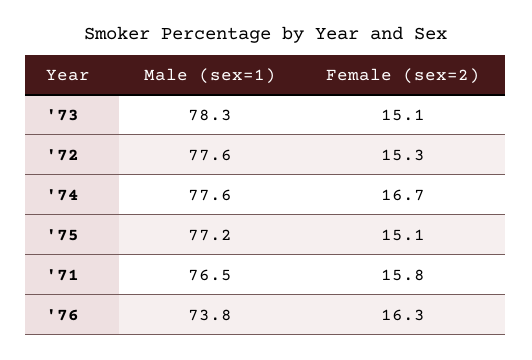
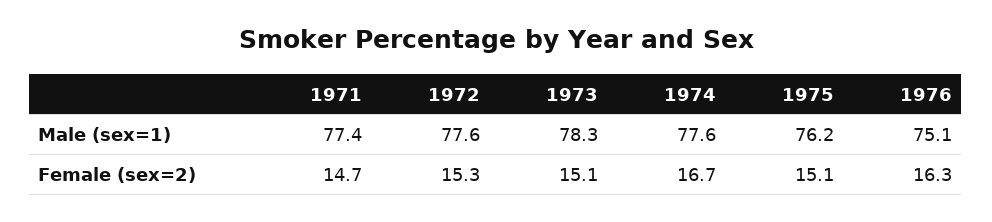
Male (sex=1), '75: 77.2 -> 76.2
Male (sex=1), '71: 76.5 -> 77.4
Female (sex=2), '71: 15.8 -> 14.7
Male (sex=1), '76: 73.8 -> 75.1

